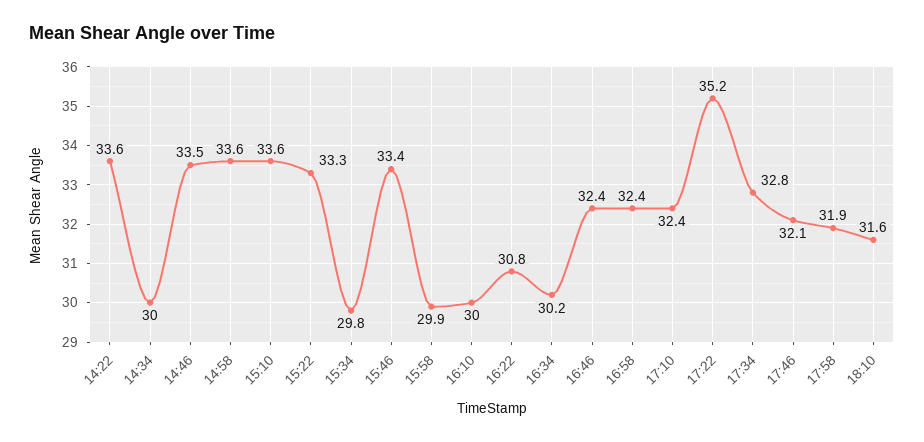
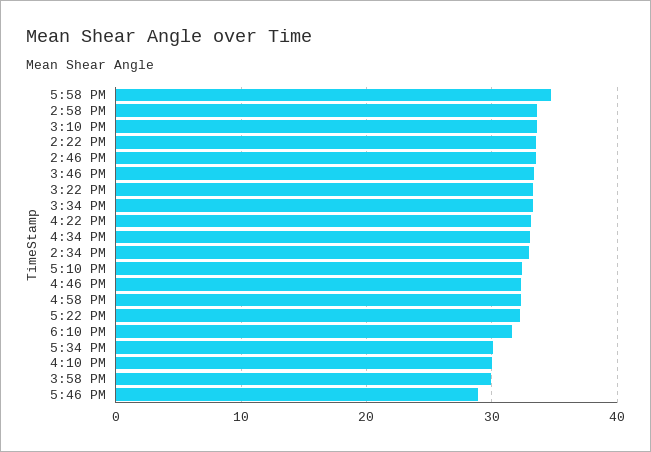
14:34: 30 -> 33
15:34: 29.8 -> 33
16:22: 30.8 -> 33
16:34: 30.2 -> 33
17:22: 35.2 -> 32
17:34: 32.8 -> 30
17:46: 32.1 -> 29
17:58: 31.9 -> 35

